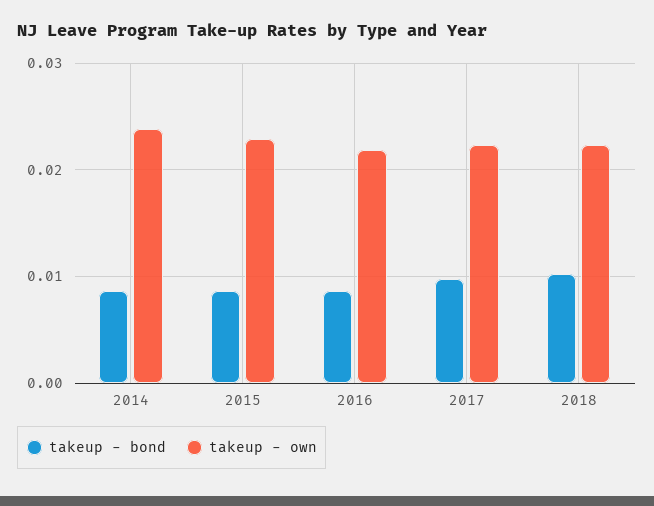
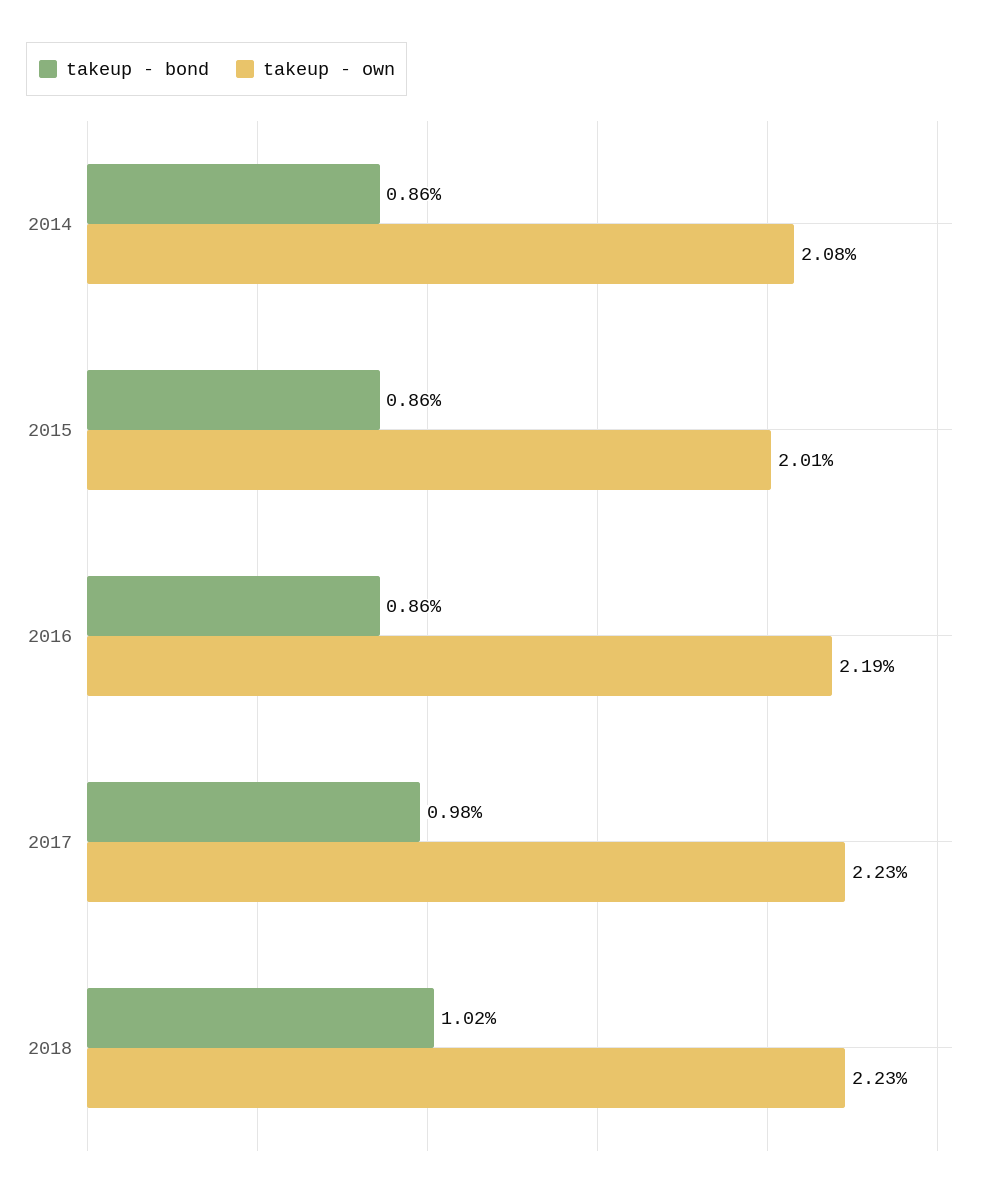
takeup - own, 2014: 0.024 -> 0.0208
takeup - own, 2015: 0.023 -> 0.0201

